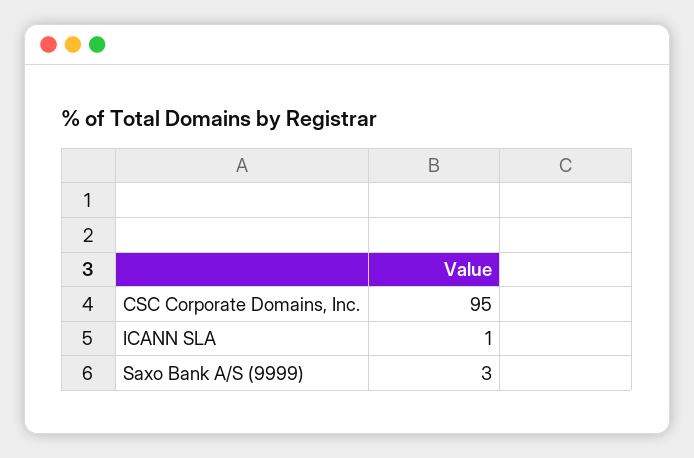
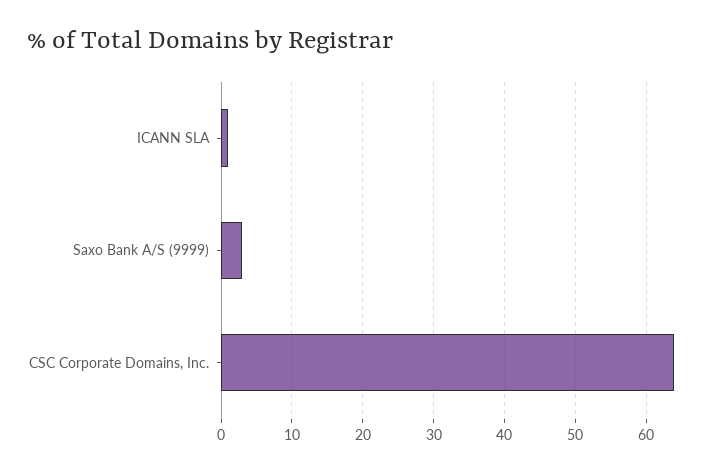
CSC Corporate Domains, Inc.: 95 -> 64

